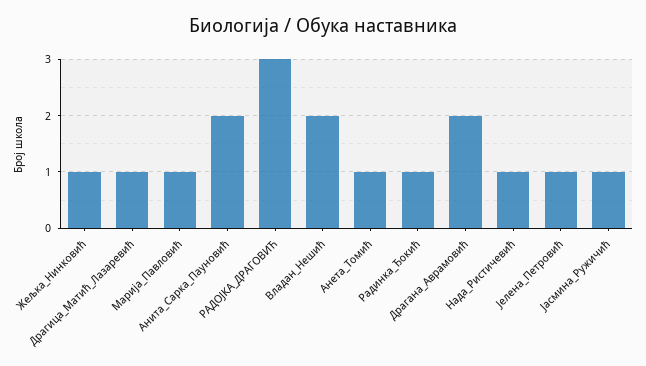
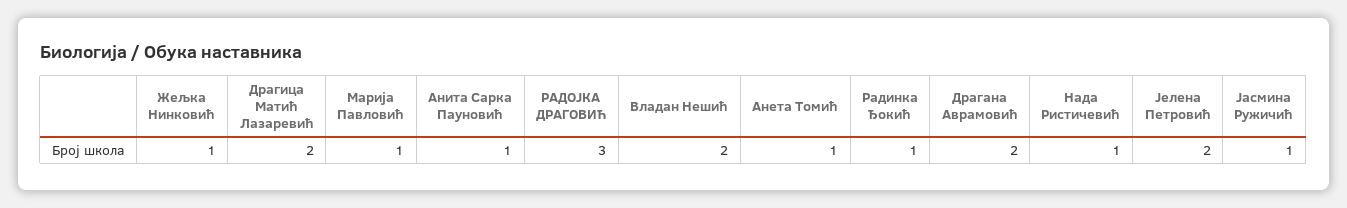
Драгица_Матић_Лазаревић: 1 -> 2
Анита_Сарка_Пауновић: 2 -> 1
Јелена_Петровић: 1 -> 2

